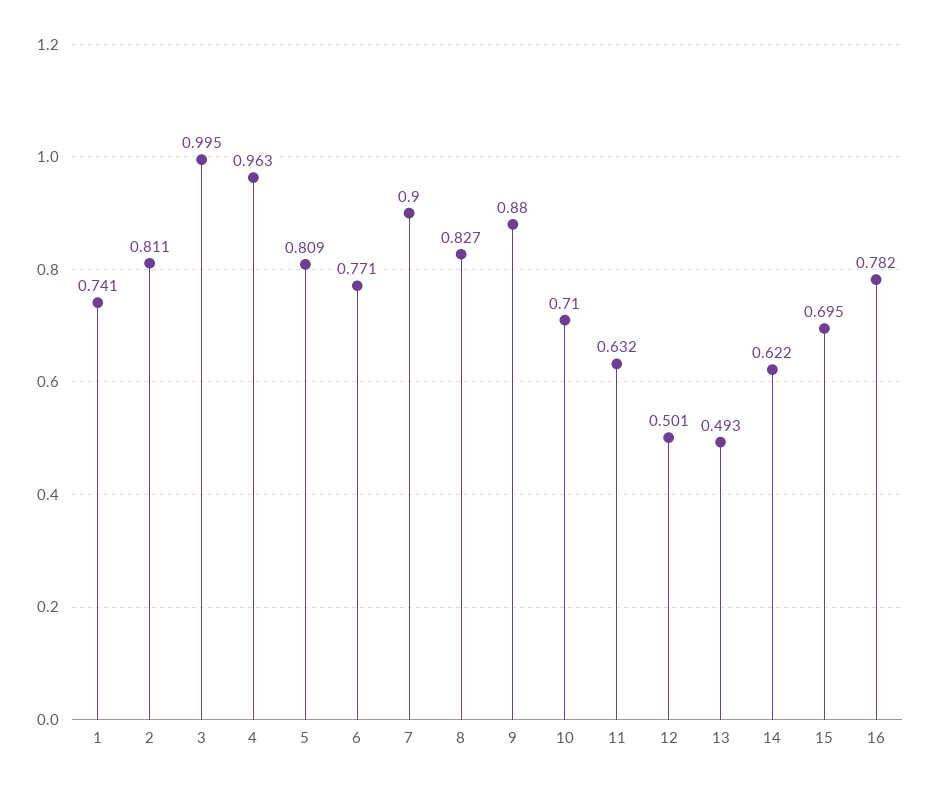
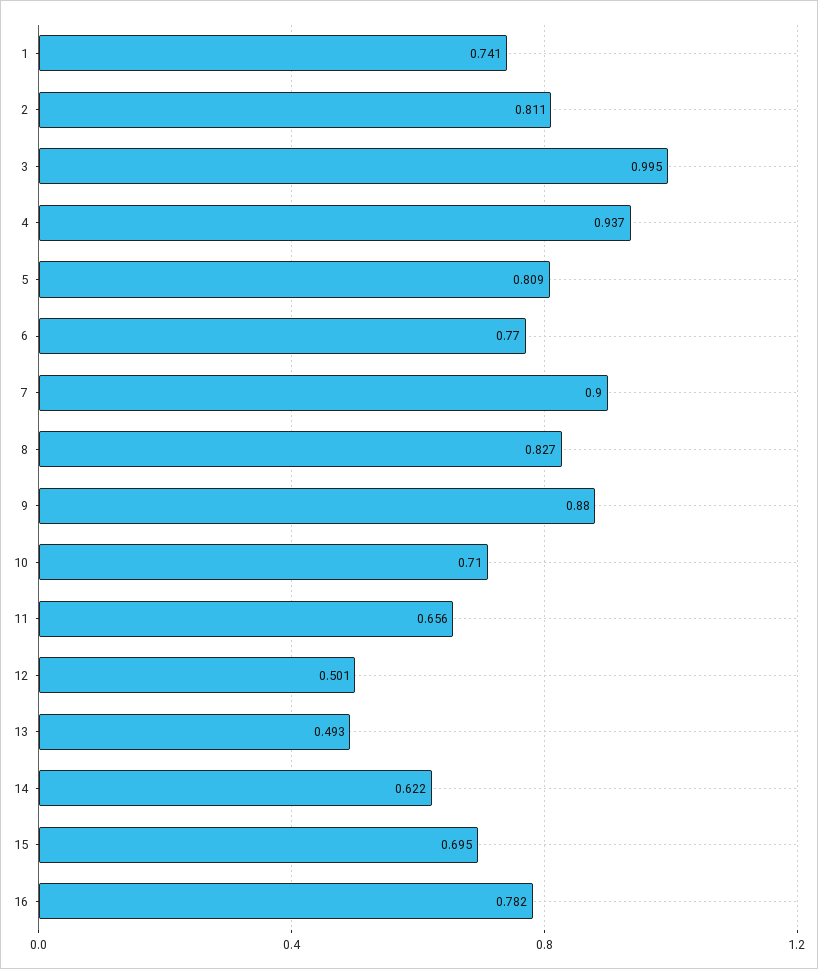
4: 0.963 -> 0.937
6: 0.771 -> 0.77
11: 0.632 -> 0.656

